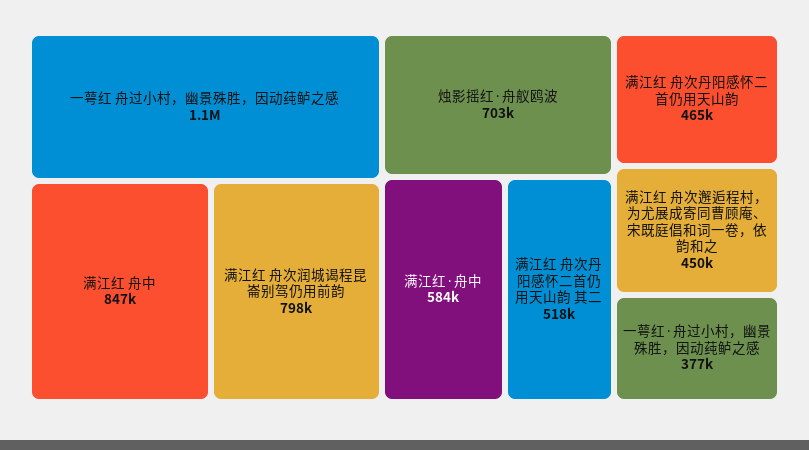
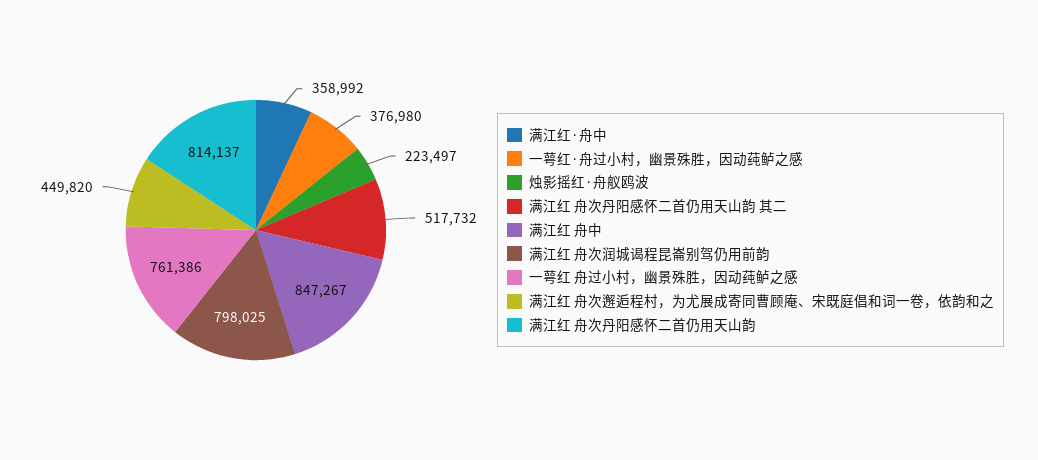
一萼红 舟过小村，幽景殊胜，因动莼鲈之感: 1100000 -> 761386
烛影摇红·舟舣鸥波: 703000 -> 223497
满江红·舟中: 584000 -> 358992
满江红 舟次丹阳感怀二首仍用天山韵: 465000 -> 814137

